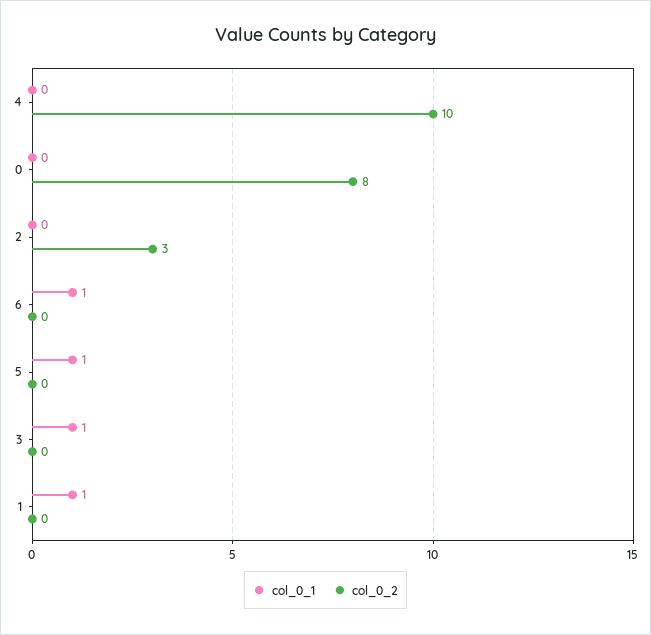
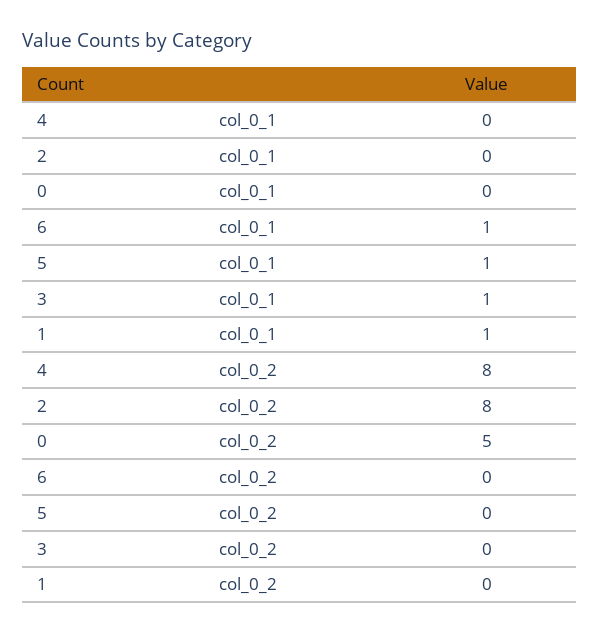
col_0_2, 4: 10 -> 8
col_0_2, 0: 8 -> 5
col_0_2, 2: 3 -> 8

